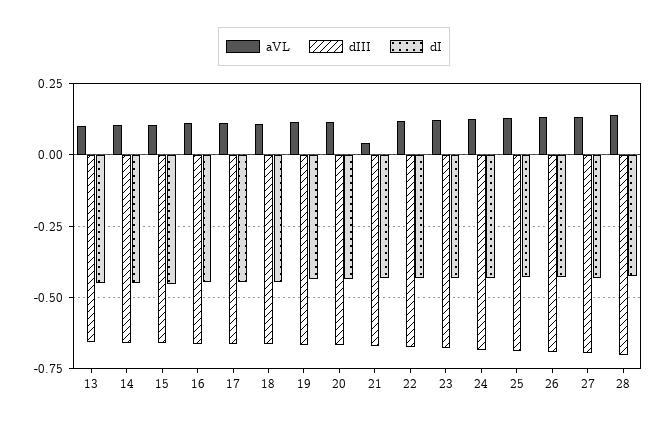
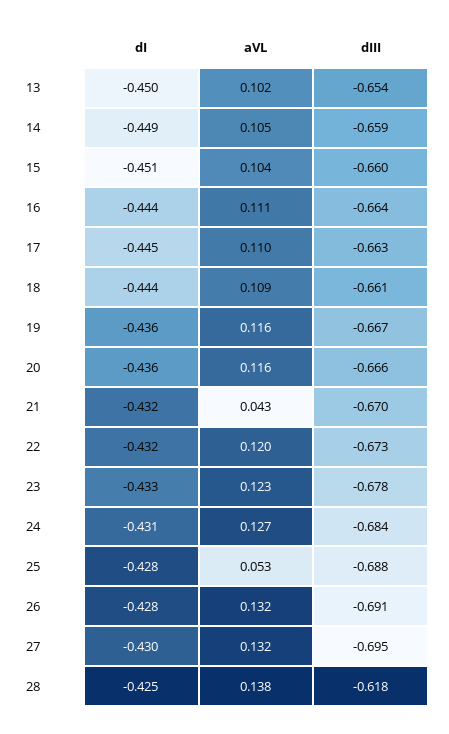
aVL, 25: 0.125 -> 0.053
dIII, 28: -0.7 -> -0.618

